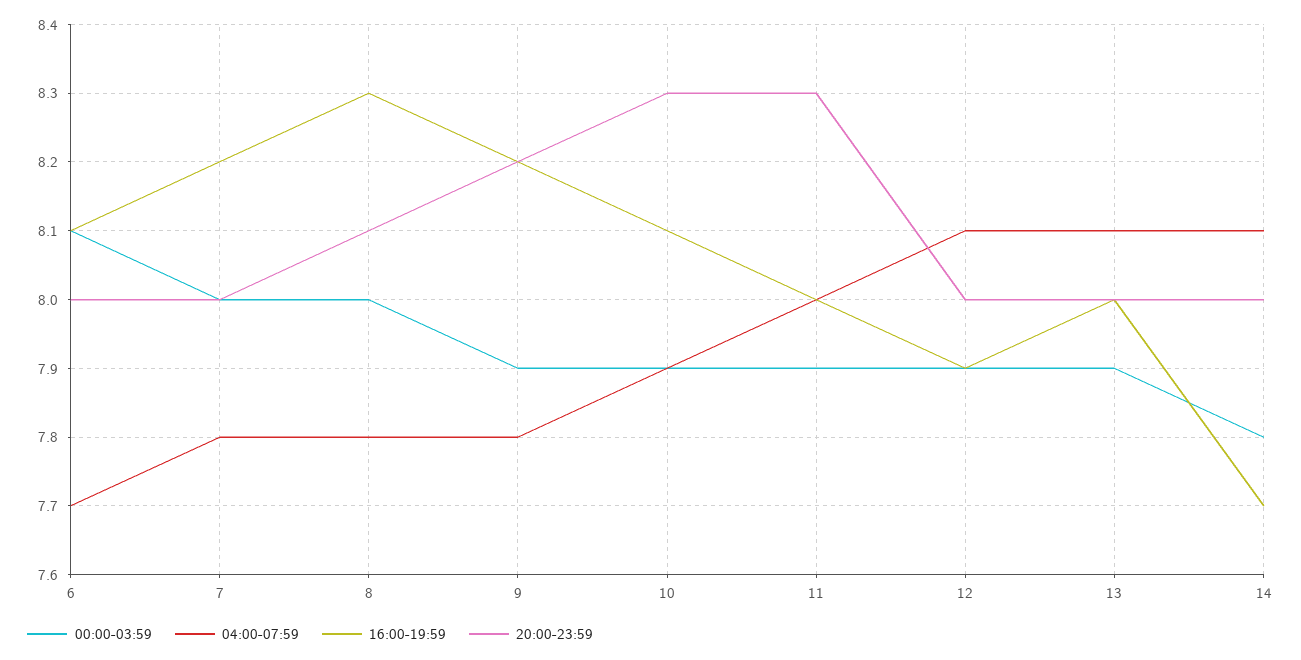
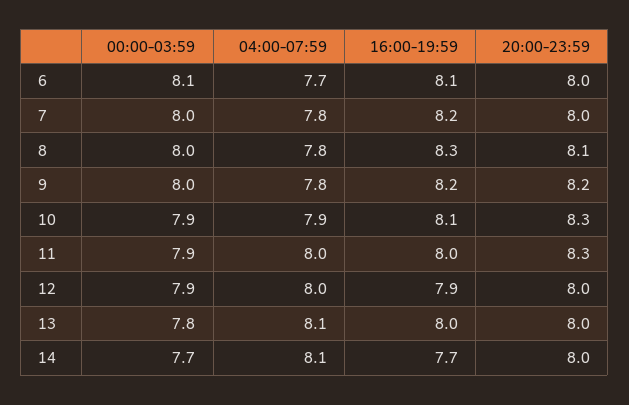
00:00-03:59, 9: 7.9 -> 8
04:00-07:59, 12: 8.1 -> 8
00:00-03:59, 13: 7.9 -> 7.8
00:00-03:59, 14: 7.8 -> 7.7

